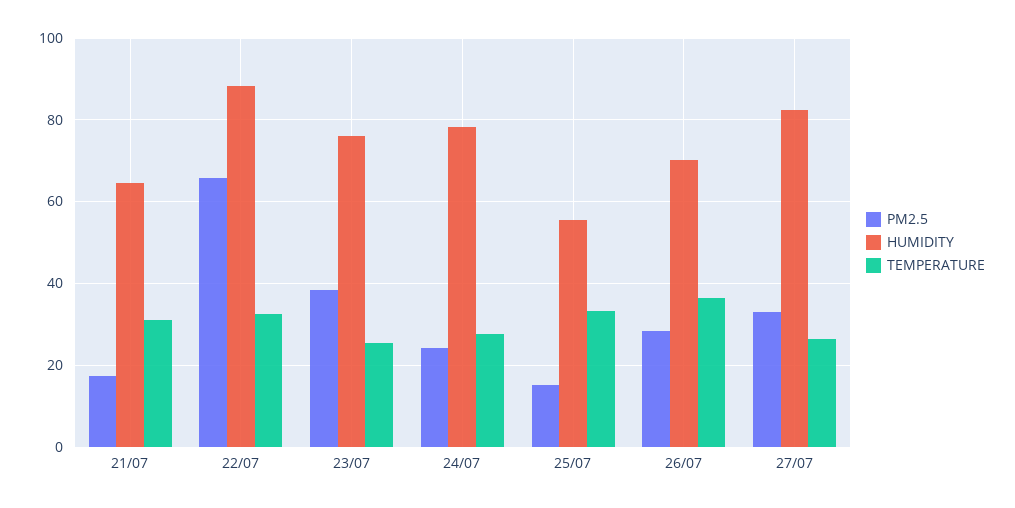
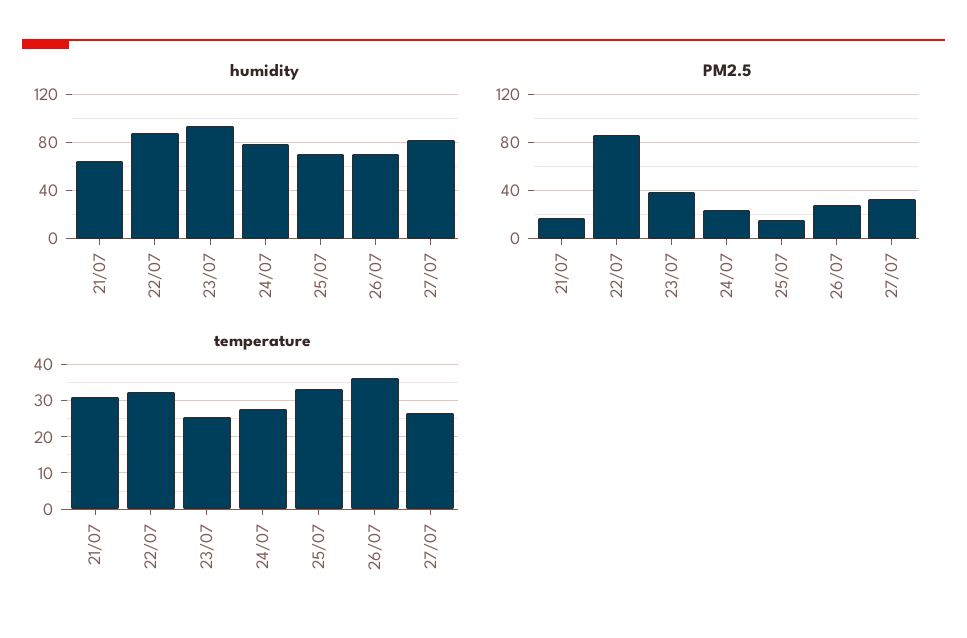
PM2.5, 22/07: 66 -> 85
HUMIDITY, 23/07: 76 -> 95
HUMIDITY, 25/07: 56 -> 70

